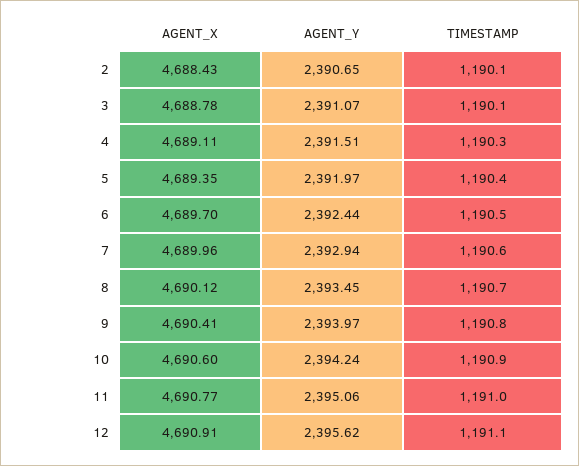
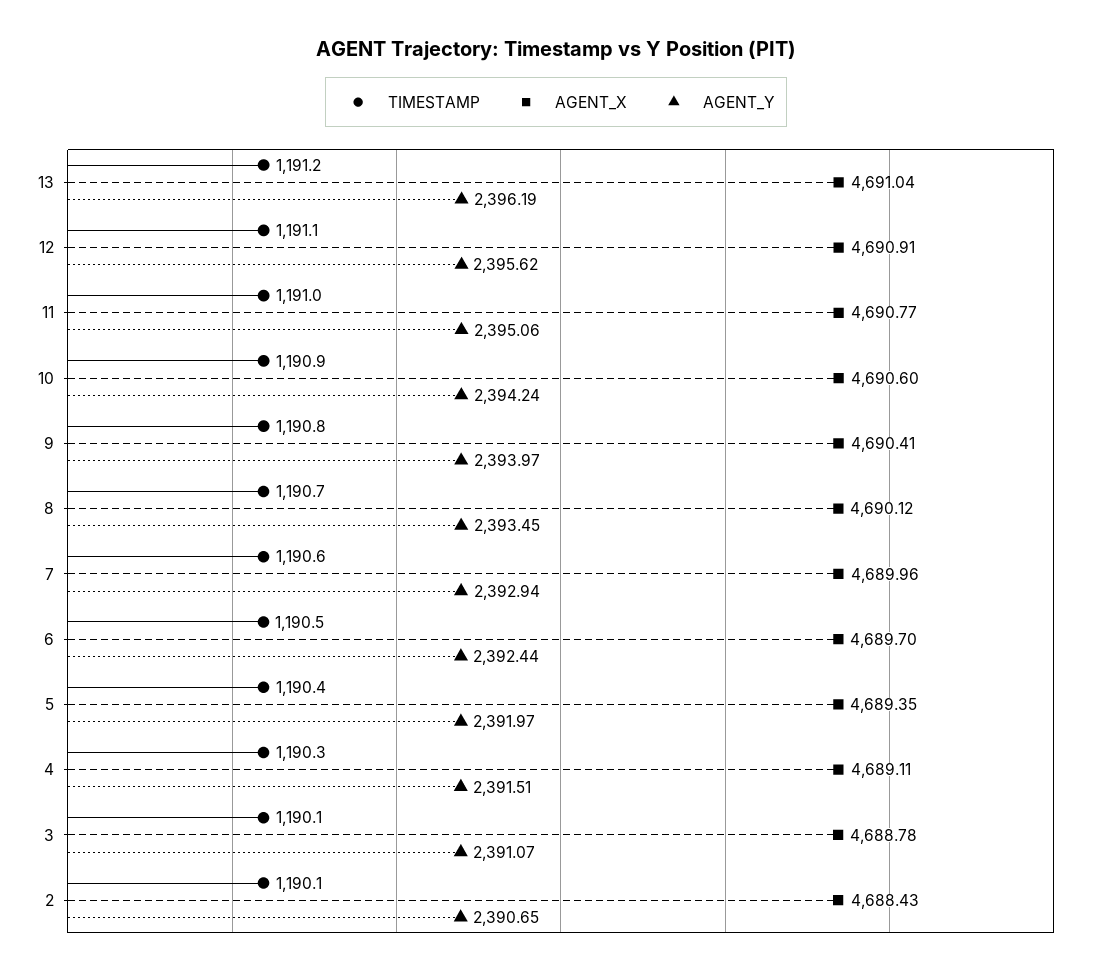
TIMESTAMP, 13: none -> 1191.2
AGENT_X, 13: none -> 4691.04
AGENT_Y, 13: none -> 2396.19

